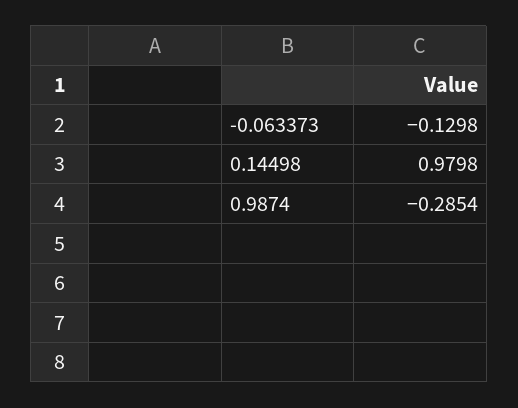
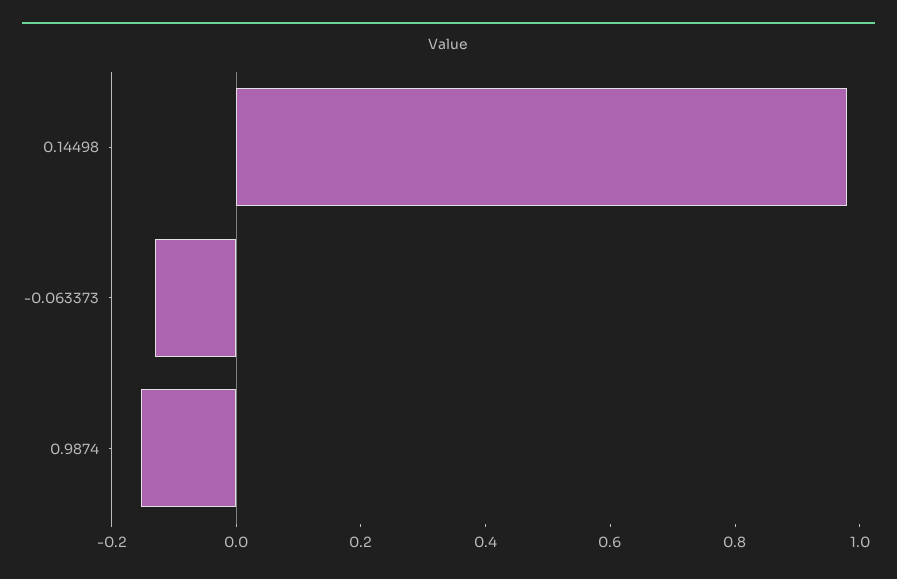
0.9874: -0.2854 -> -0.15

